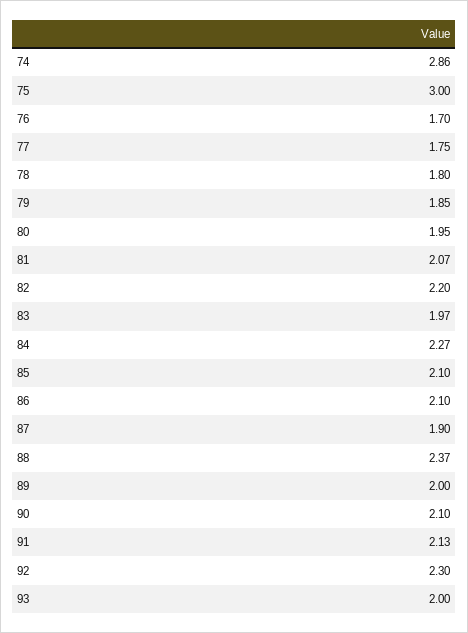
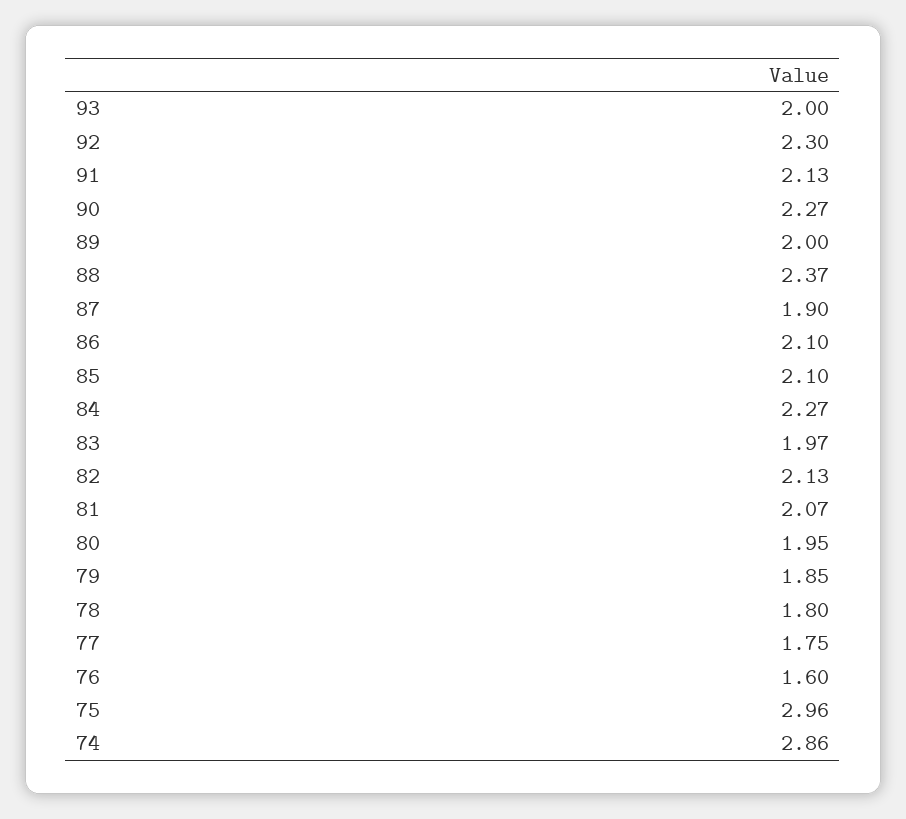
75: 3 -> 2.96
76: 1.7 -> 1.6
82: 2.2 -> 2.13
90: 2.1 -> 2.27

